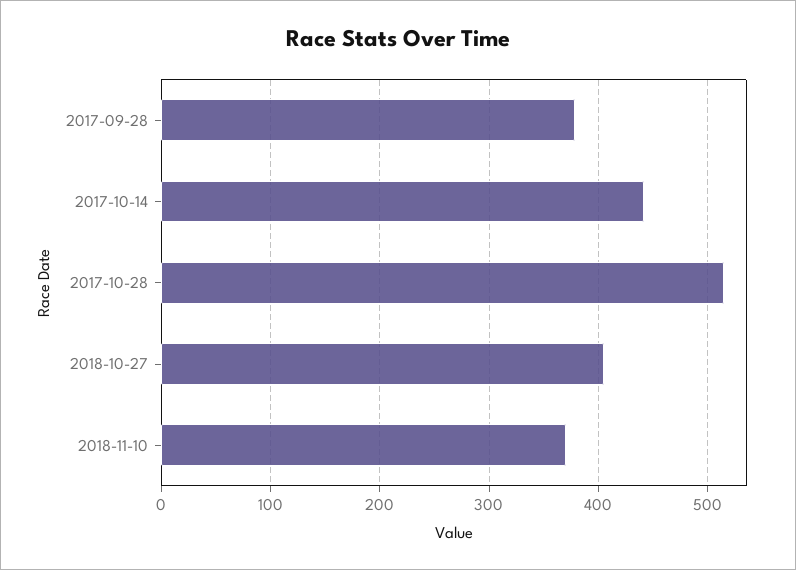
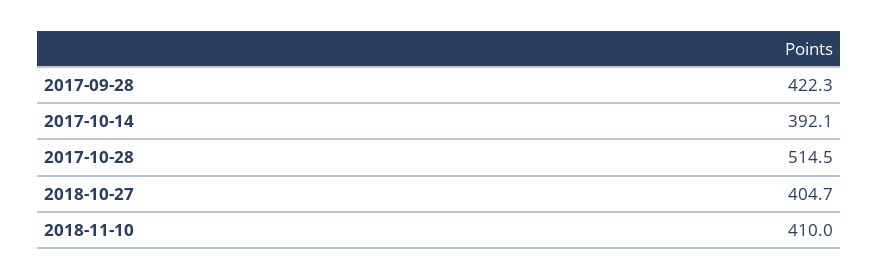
2017-09-28: 380 -> 422.3
2017-10-14: 440 -> 392.1
2018-11-10: 370 -> 410

